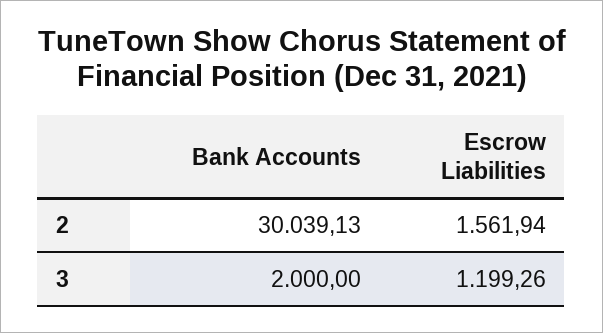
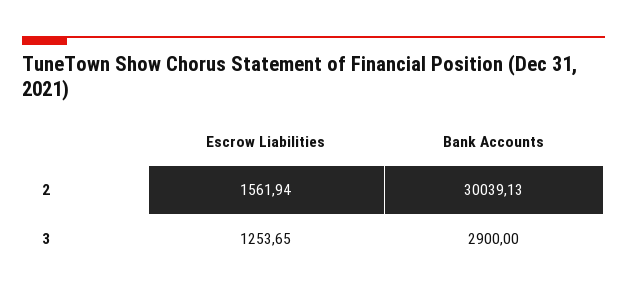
Bank Accounts, 3: 2000 -> 2900
Escrow Liabilities, 3: 1199.26 -> 1253.65

